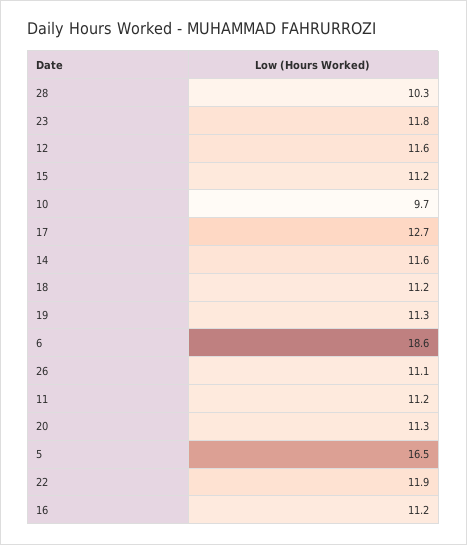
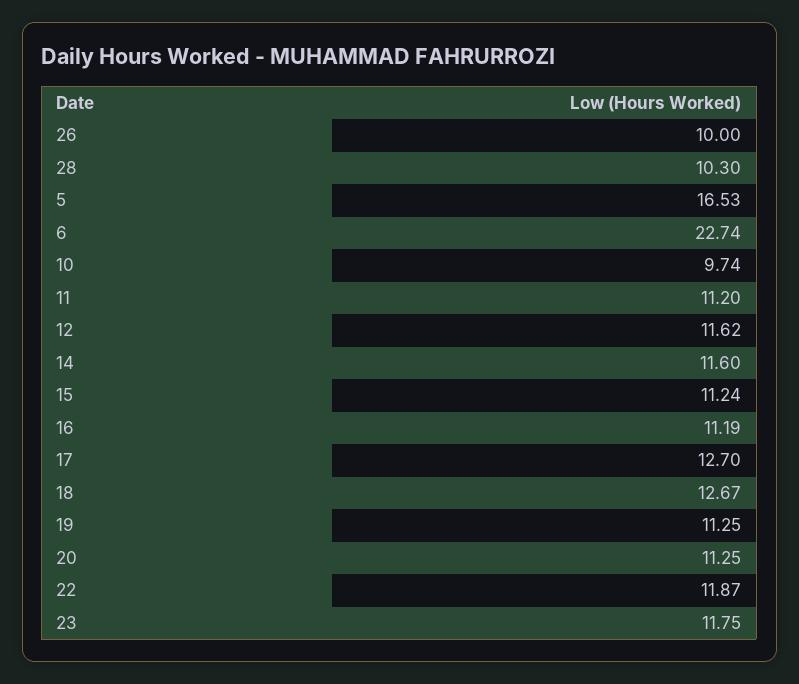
18: 11.2 -> 12.67
6: 18.6 -> 22.74
26: 11.1 -> 10

